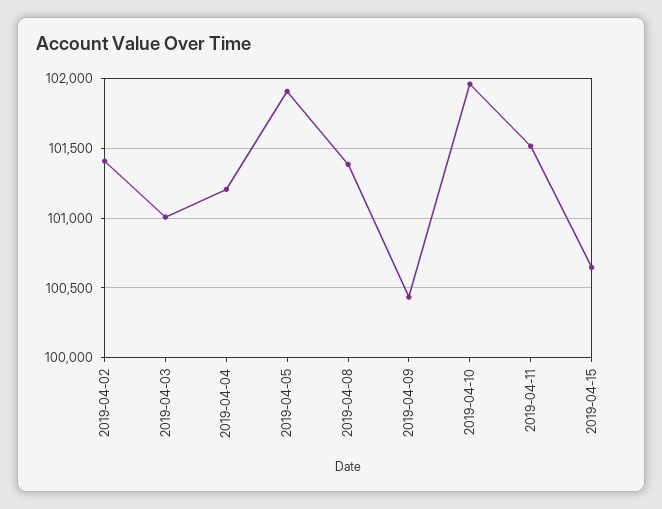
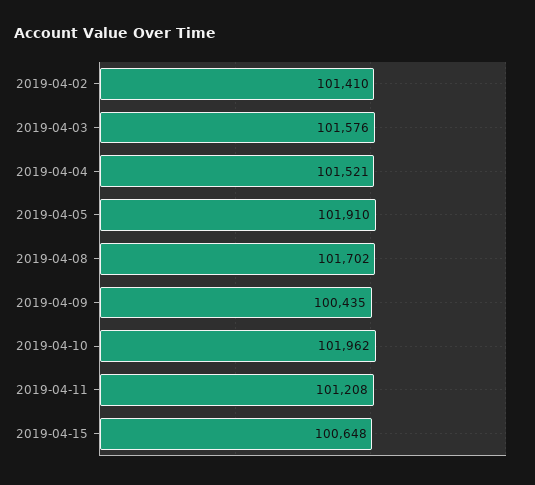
2019-04-03: 101000 -> 101576
2019-04-04: 101200 -> 101521
2019-04-08: 101400 -> 101702
2019-04-11: 101500 -> 101208

